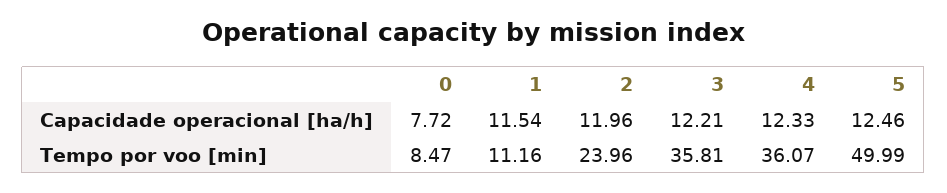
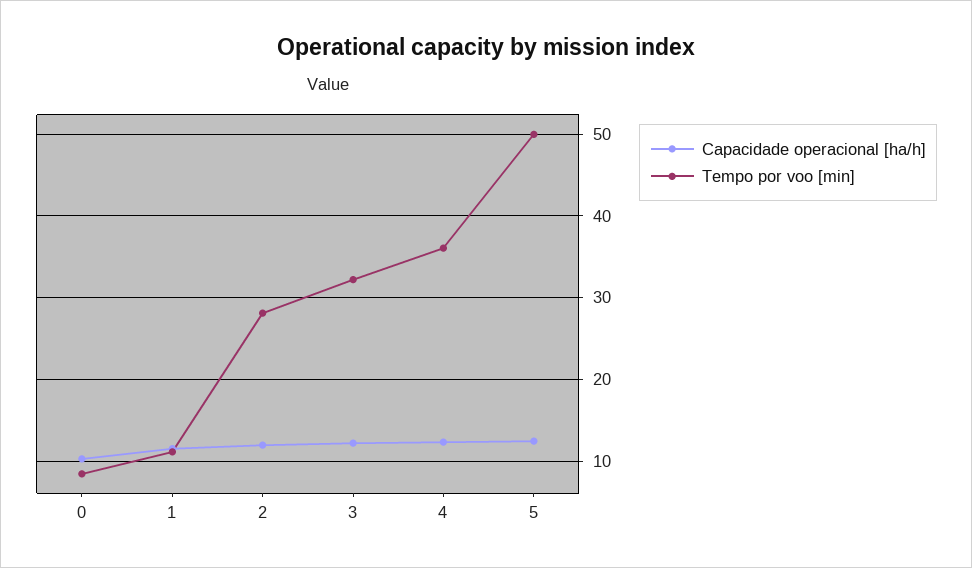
Capacidade operacional [ha/h], 0: 7.72 -> 10
Tempo por voo [min], 2: 23.96 -> 28
Tempo por voo [min], 3: 35.81 -> 32

